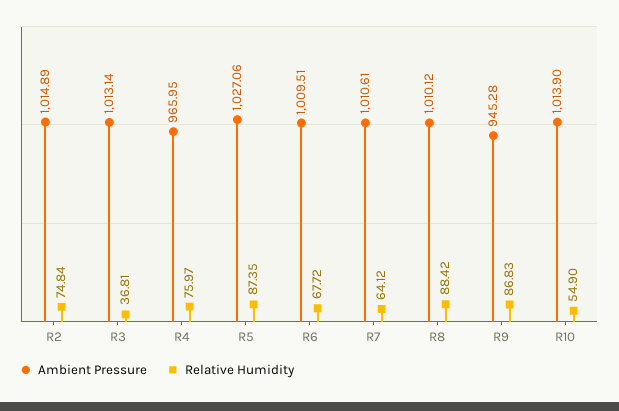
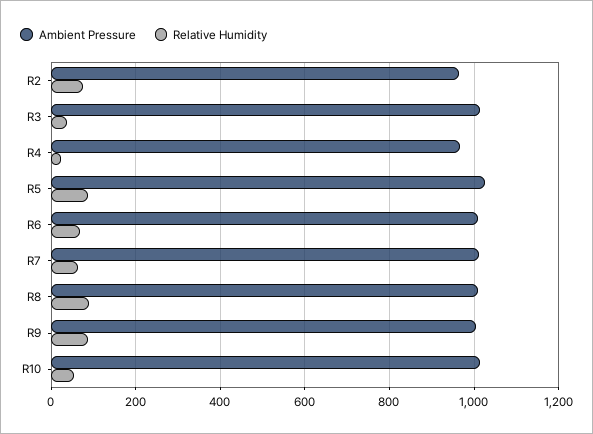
Ambient Pressure, R2: 1014.89 -> 960
Relative Humidity, R4: 75.97 -> 20
Ambient Pressure, R9: 945.28 -> 1000

